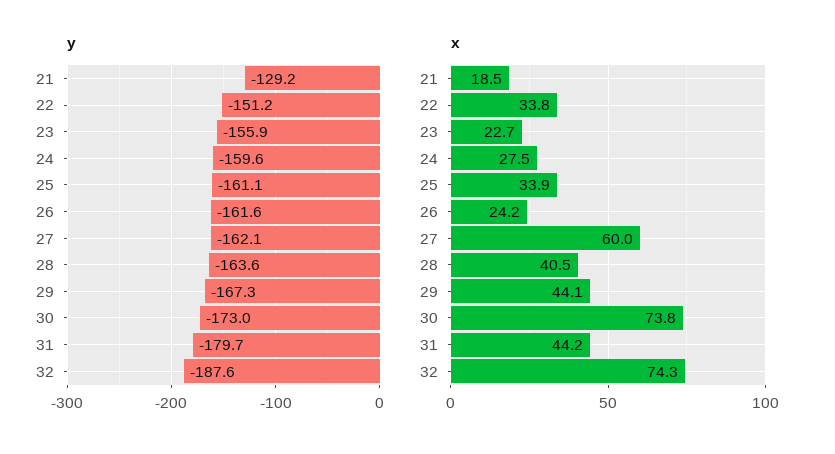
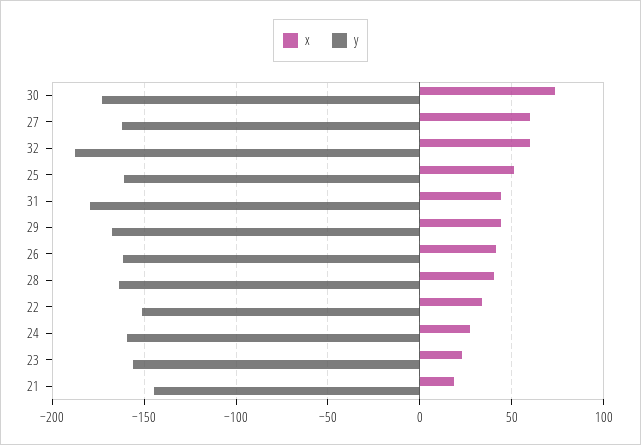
y, 21: -129.2 -> -145
x, 25: 33.9 -> 50
x, 26: 24.2 -> 40
x, 32: 74.3 -> 60

